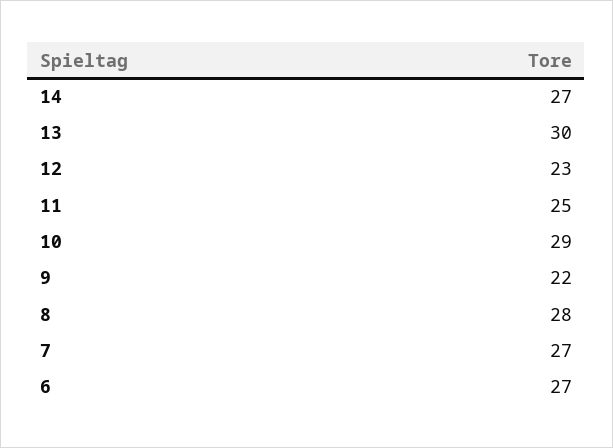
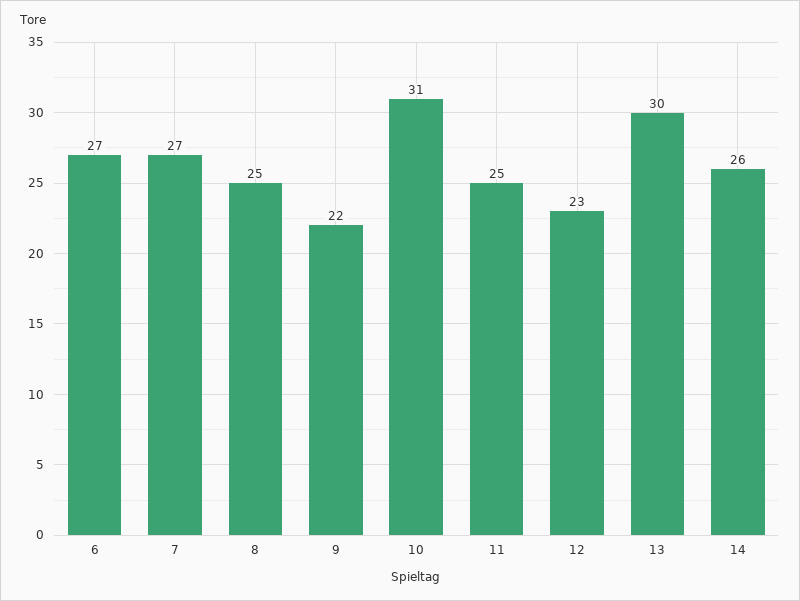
14: 27 -> 26
10: 29 -> 31
8: 28 -> 25

